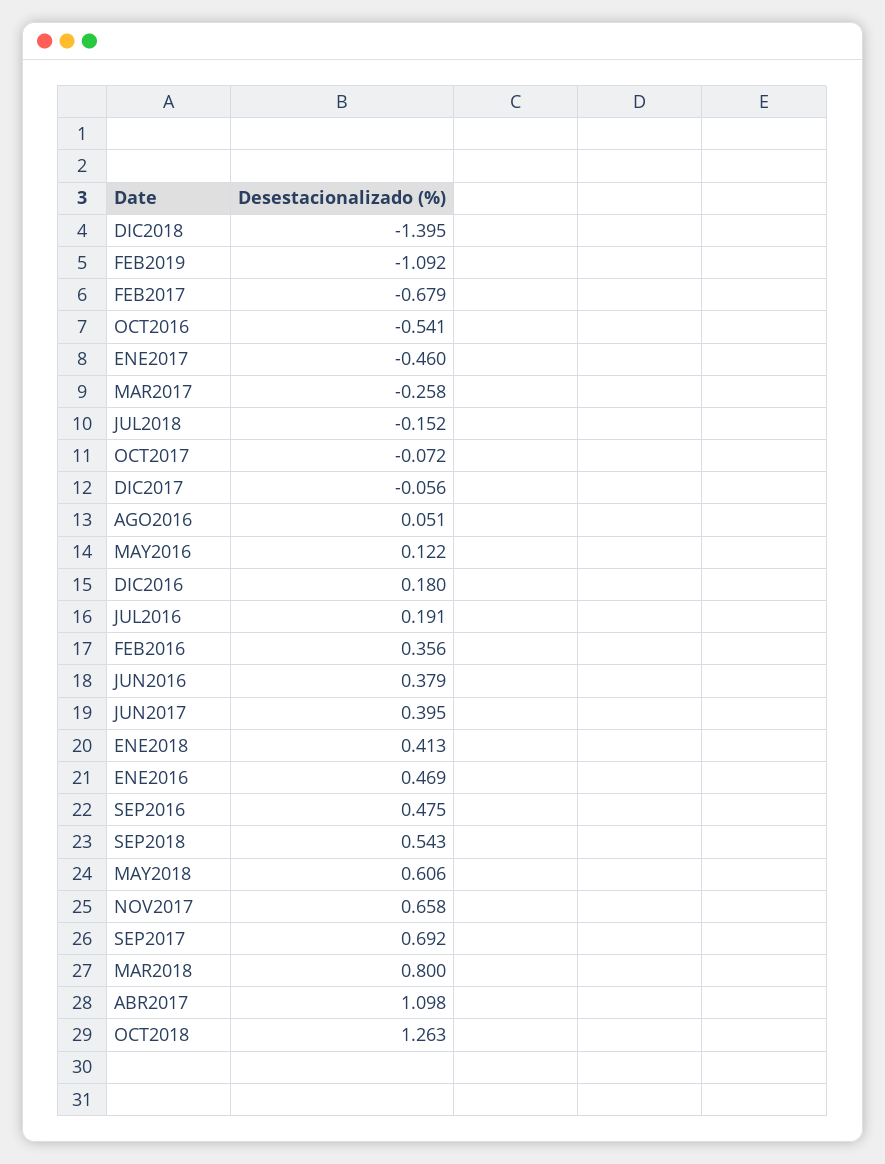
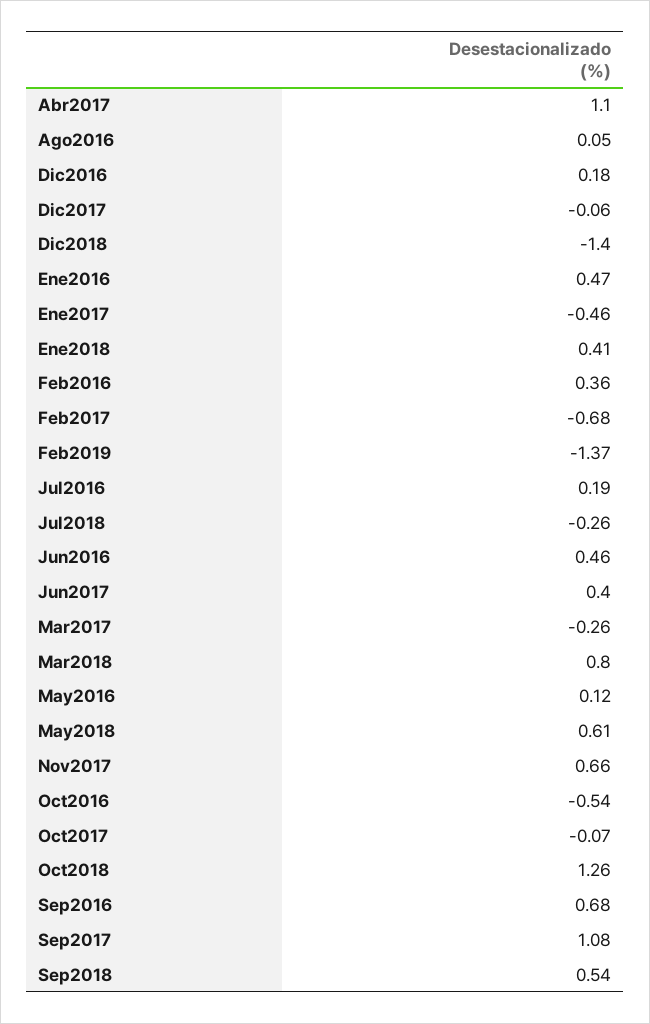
FEB2019: -1.092 -> -1.37
JUL2018: -0.152 -> -0.26
JUN2016: 0.379 -> 0.46
SEP2016: 0.475 -> 0.68
SEP2017: 0.692 -> 1.08

